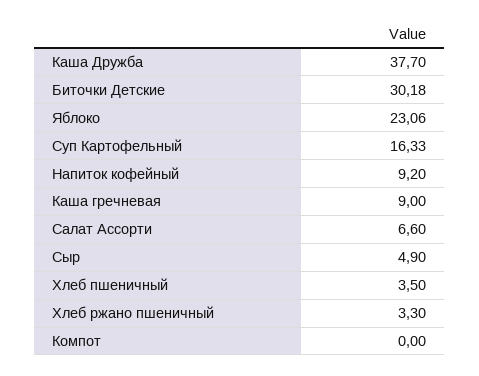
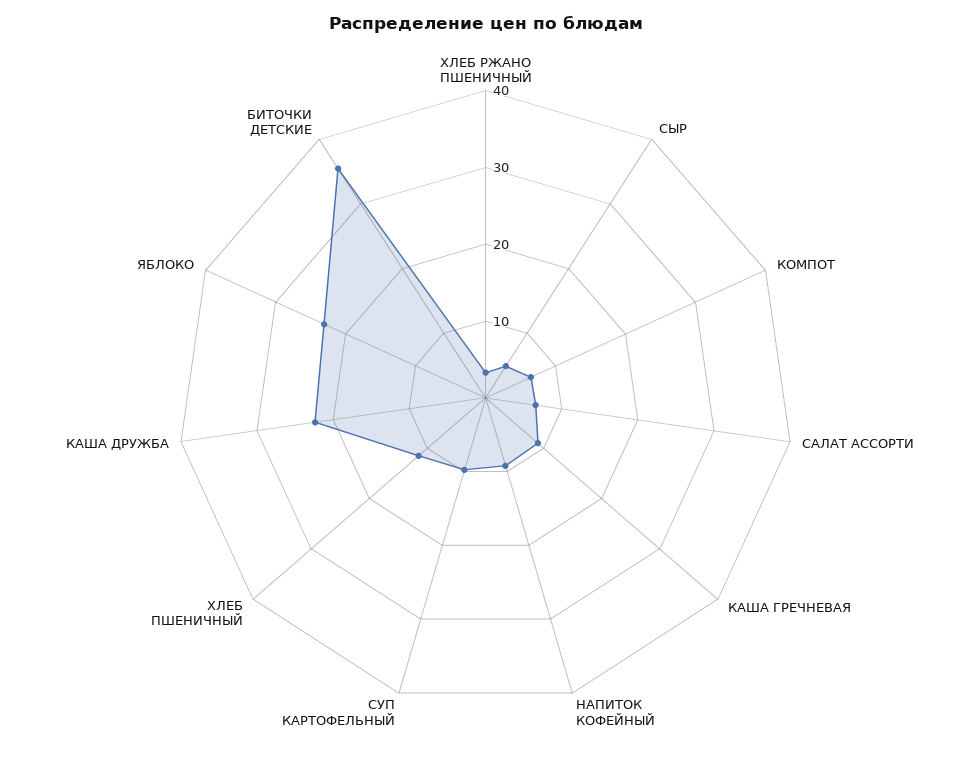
Каша Дружба: 37.7 -> 22
Биточки Детские: 30.18 -> 36
Суп Картофельный: 16.33 -> 10
Хлеб пшеничный: 3.5 -> 12
Компот: 0 -> 6

